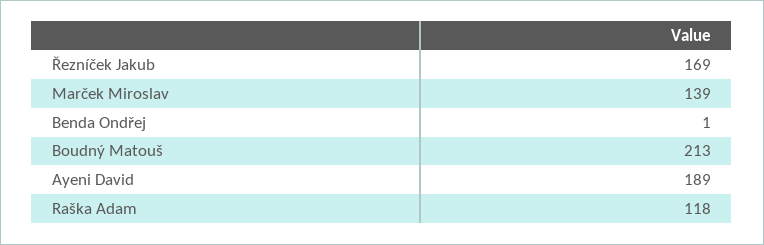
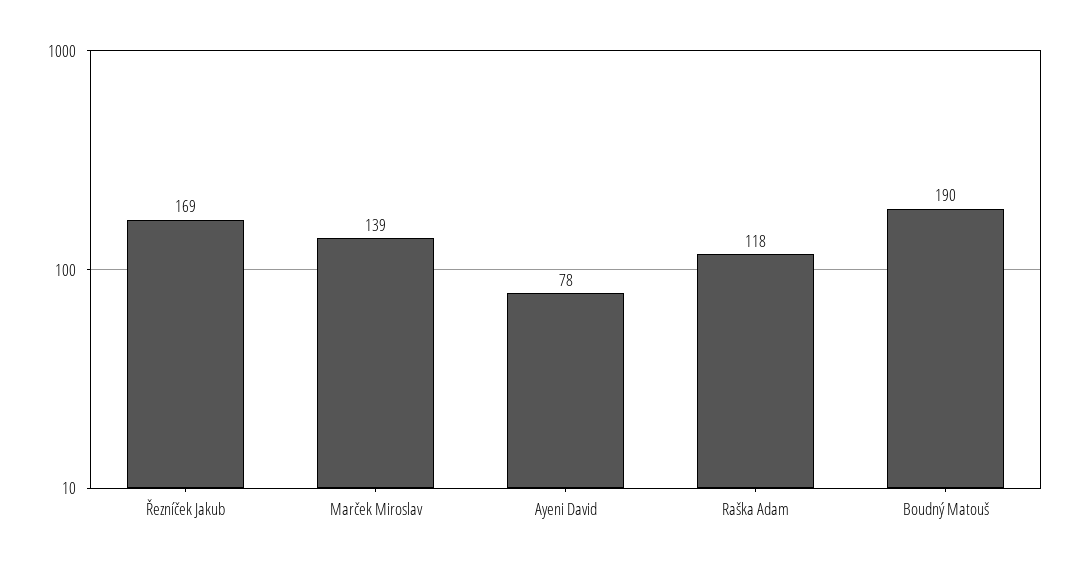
Benda Ondřej: 1 -> none
Boudný Matouš: 213 -> 190
Ayeni David: 189 -> 78

